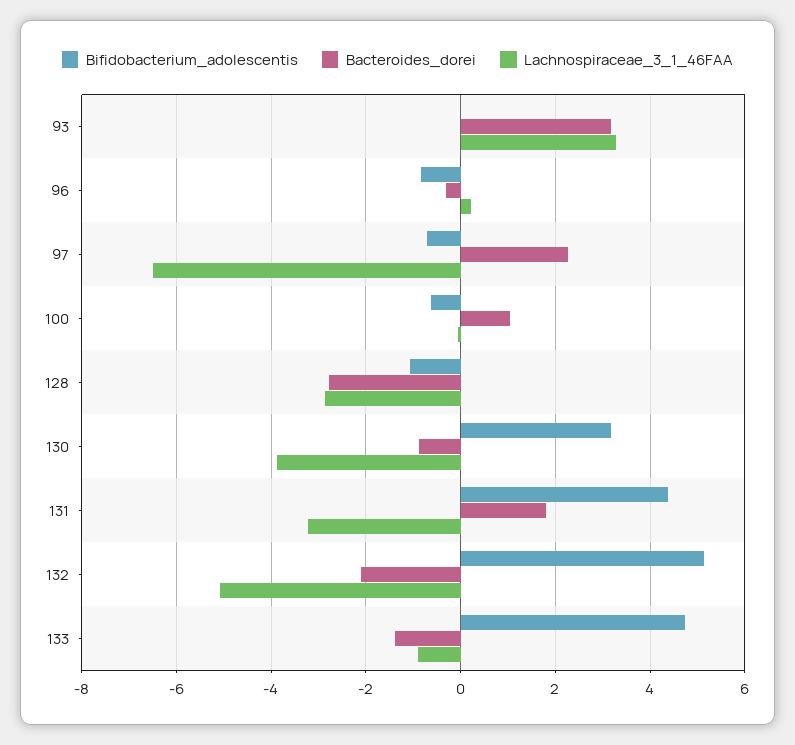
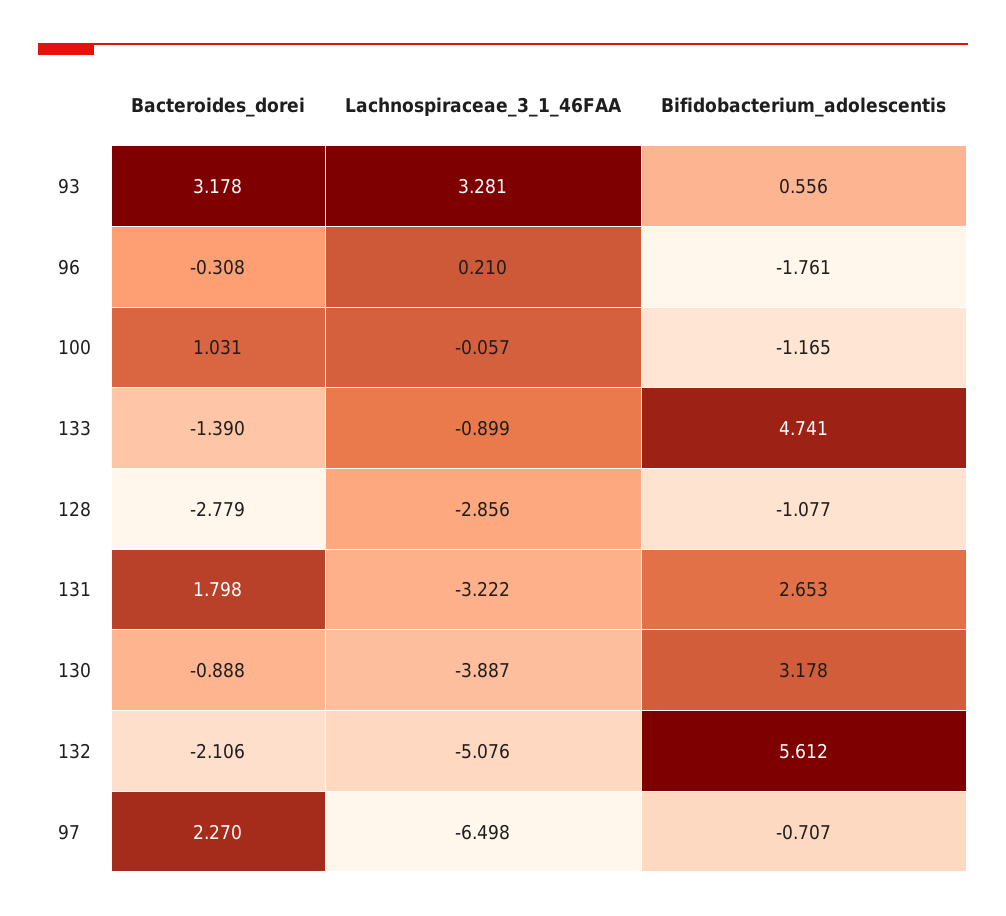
Bifidobacterium_adolescentis, 93: 0 -> 0.556
Bifidobacterium_adolescentis, 96: -0.8 -> -1.761
Bifidobacterium_adolescentis, 100: -0.6 -> -1.165
Bifidobacterium_adolescentis, 131: 4.4 -> 2.653
Bifidobacterium_adolescentis, 132: 5.2 -> 5.612

